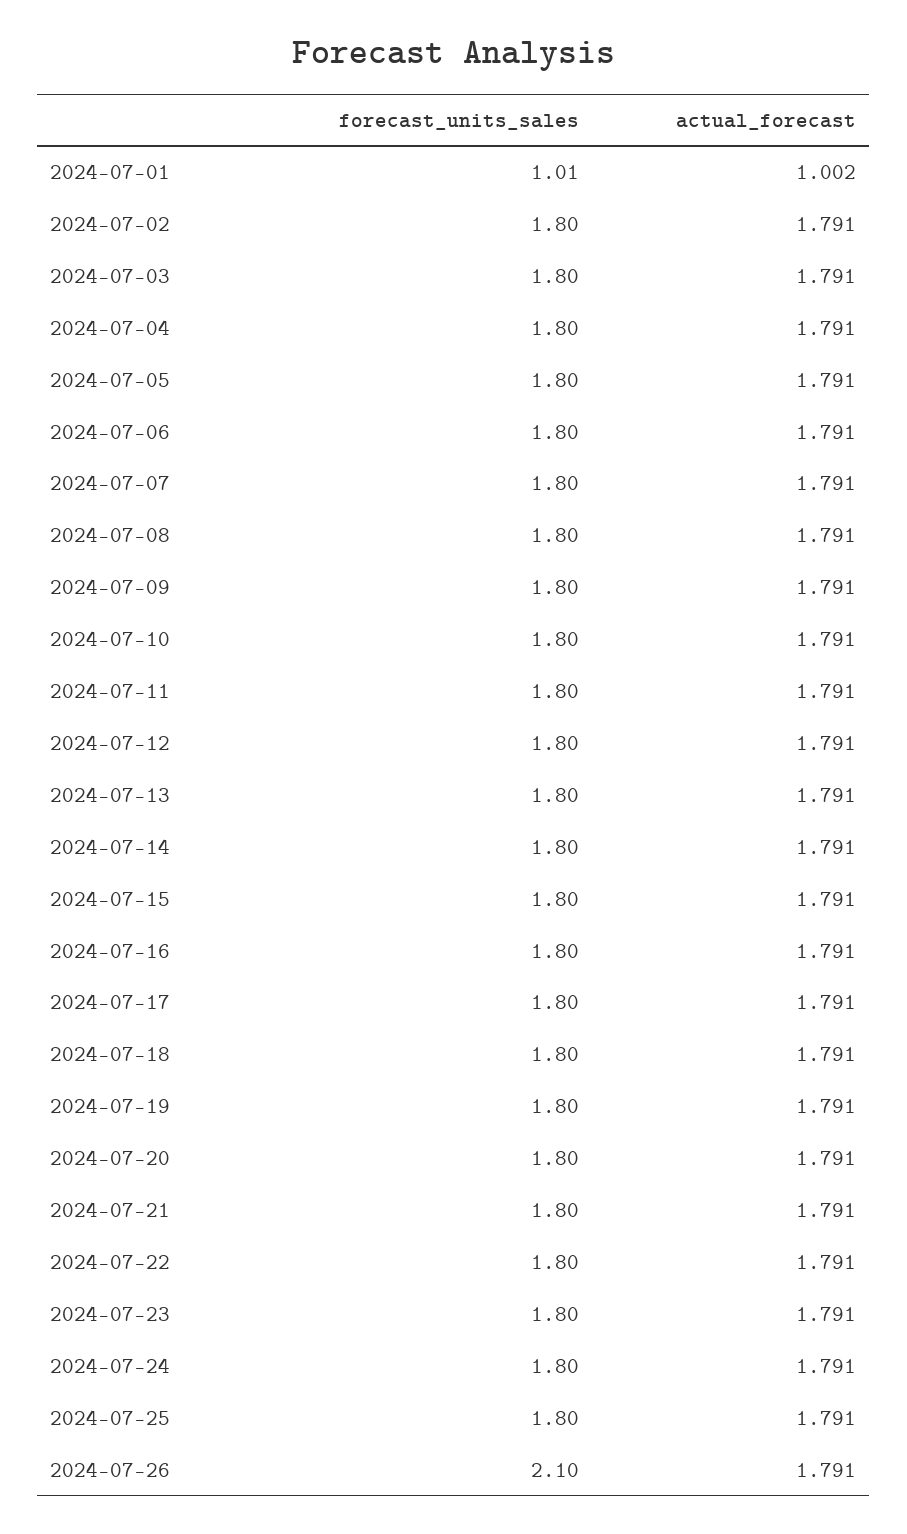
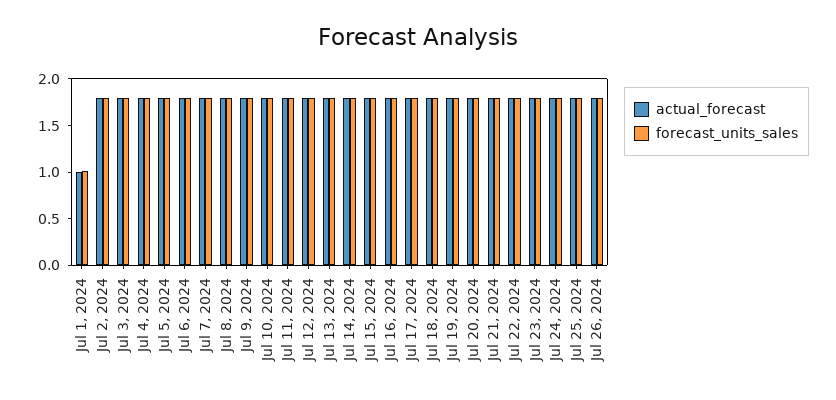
forecast_units_sales, 2024-07-26: 2.1 -> 1.8

